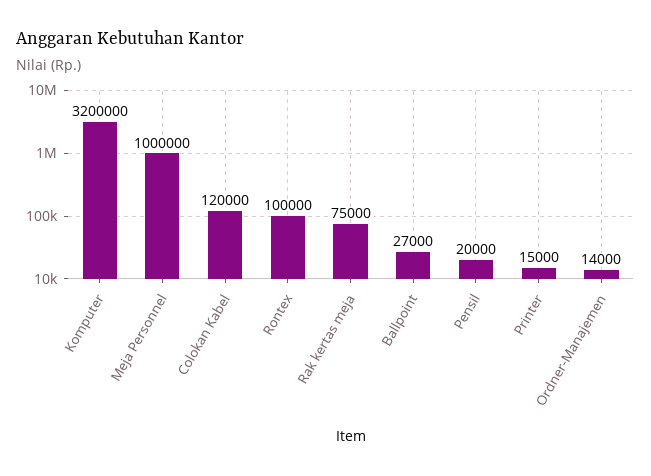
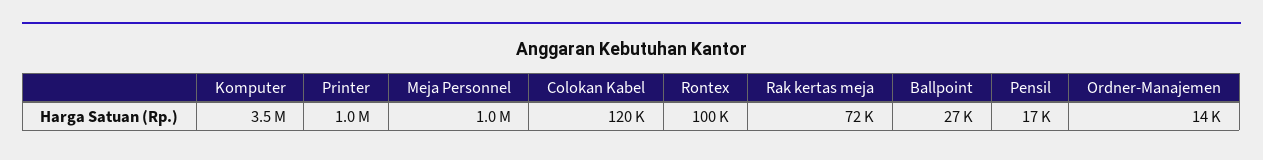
Komputer: 3200000 -> 3500000
Rak kertas meja: 75000 -> 72000
Pensil: 20000 -> 17000
Printer: 15000 -> 1000000

